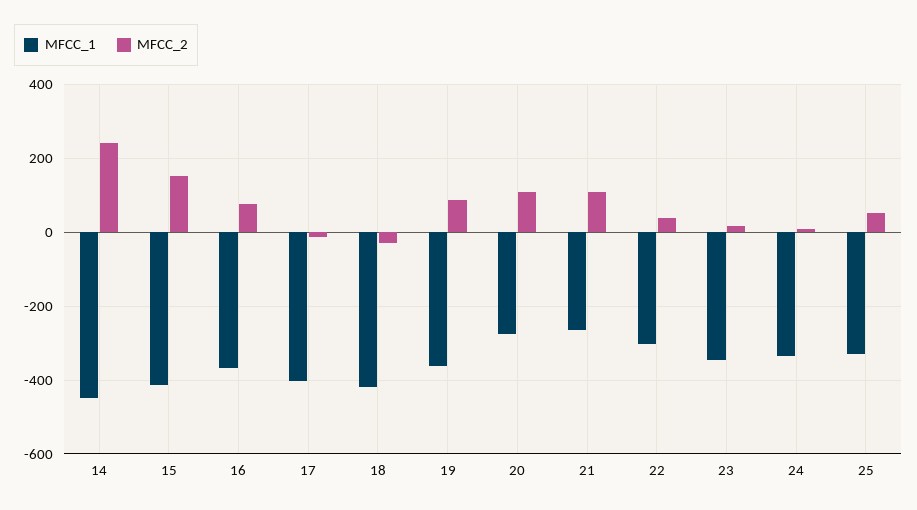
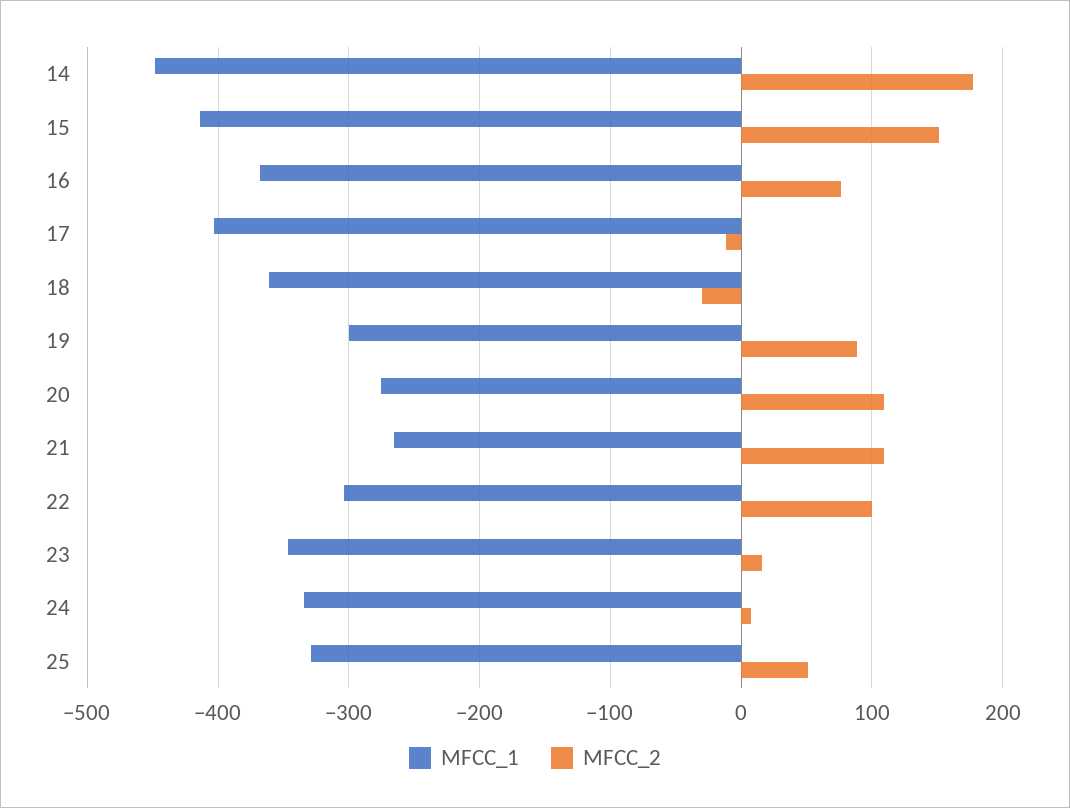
MFCC_2, 14: 240 -> 180
MFCC_1, 18: -420 -> -360
MFCC_1, 19: -360 -> -300
MFCC_2, 22: 40 -> 100

